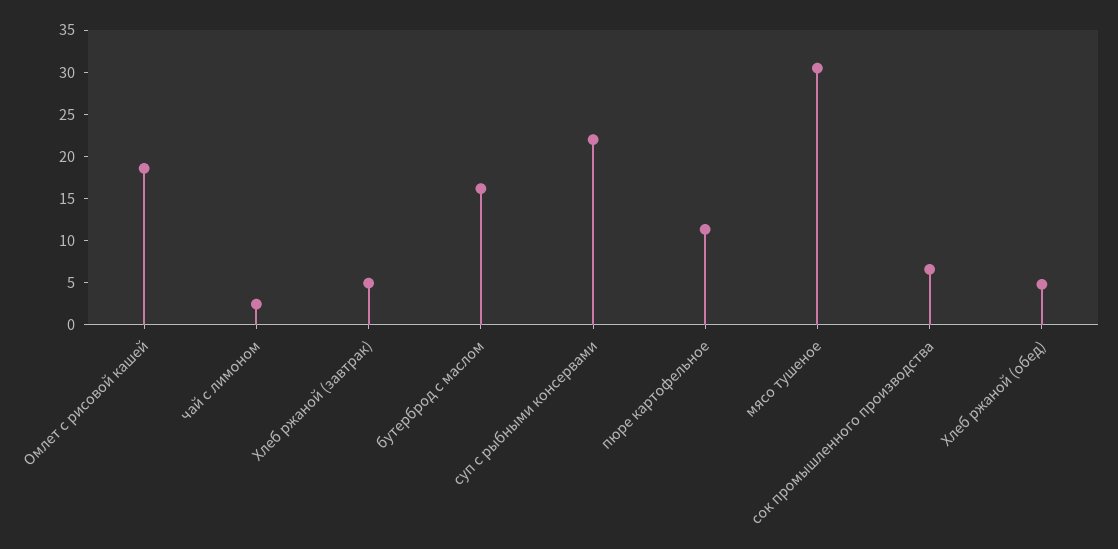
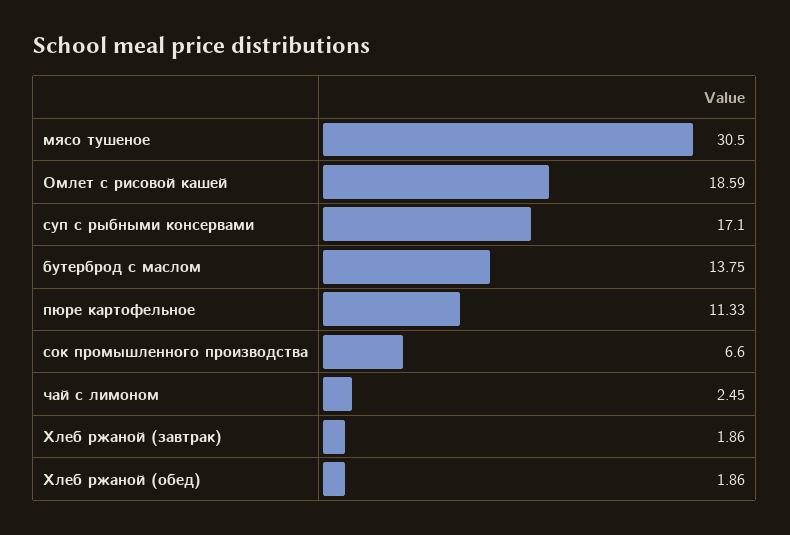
Хлеб ржаной (завтрак): 5 -> 1.86
бутерброд с маслом: 16 -> 13.75
суп с рыбными консервами: 22 -> 17.1
Хлеб ржаной (обед): 5 -> 1.86

